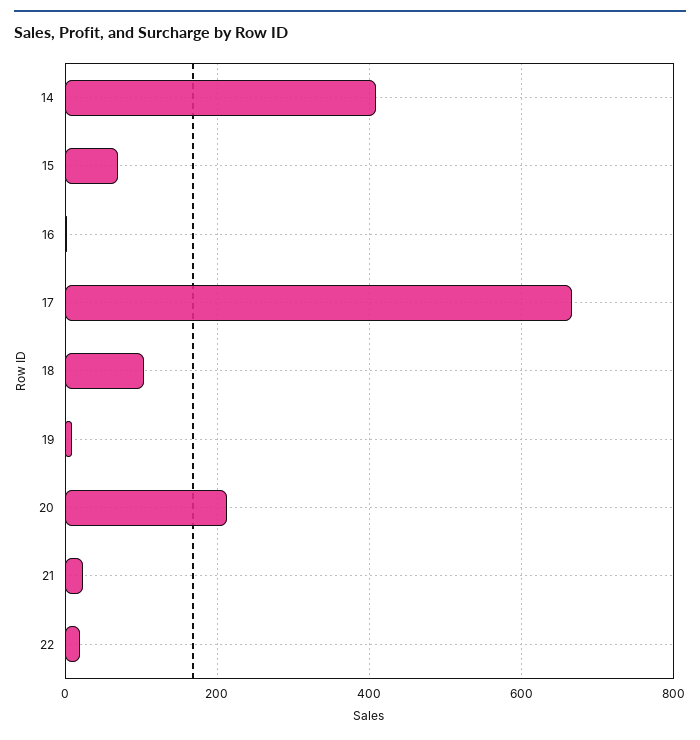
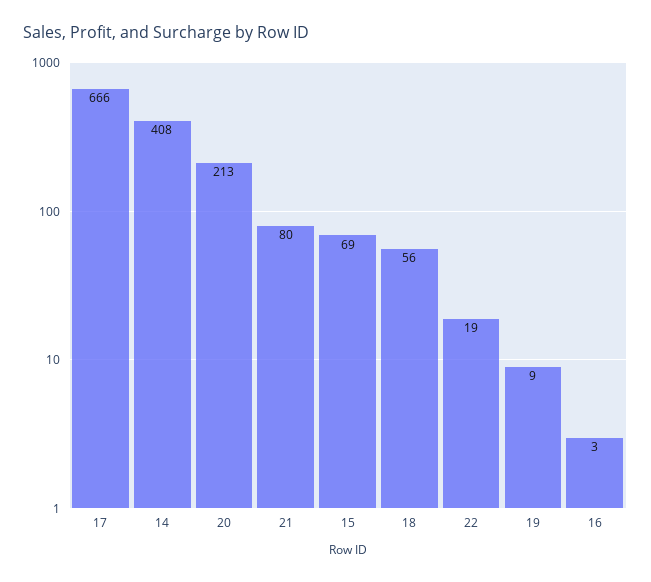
18: 100 -> 56
21: 20 -> 80

